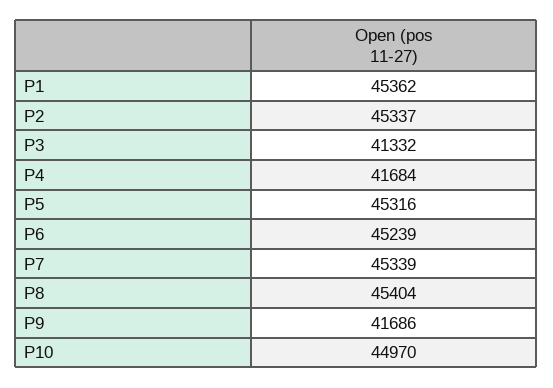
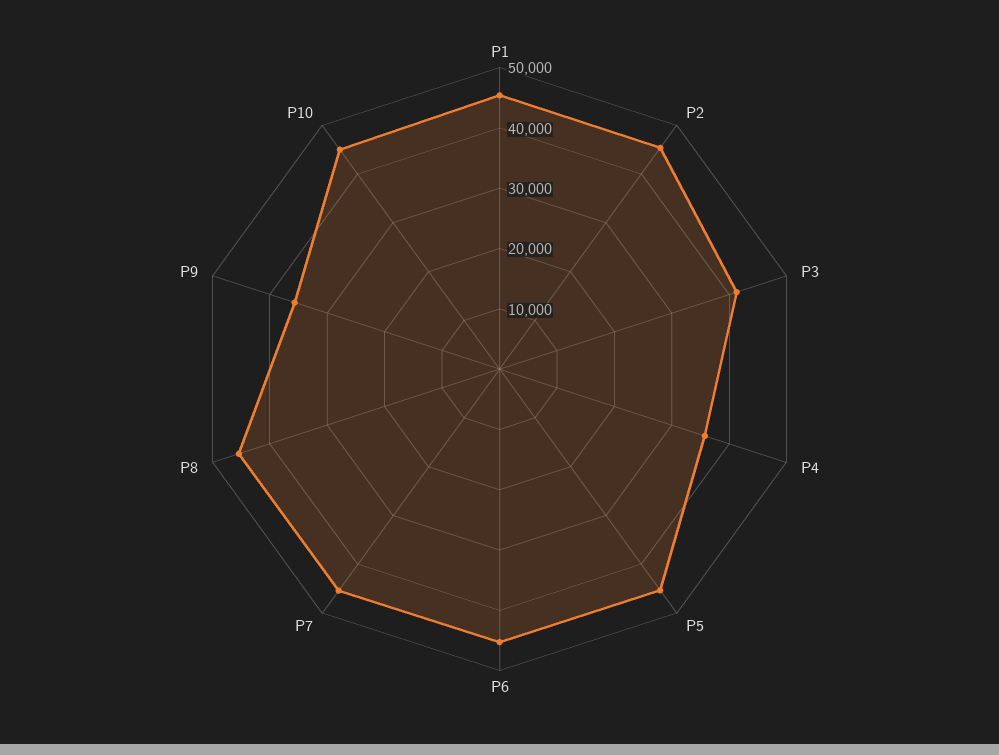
P4: 41684 -> 36000
P9: 41686 -> 36000

